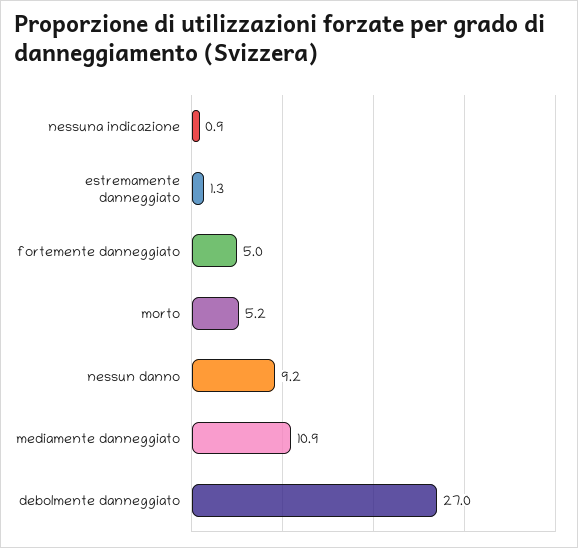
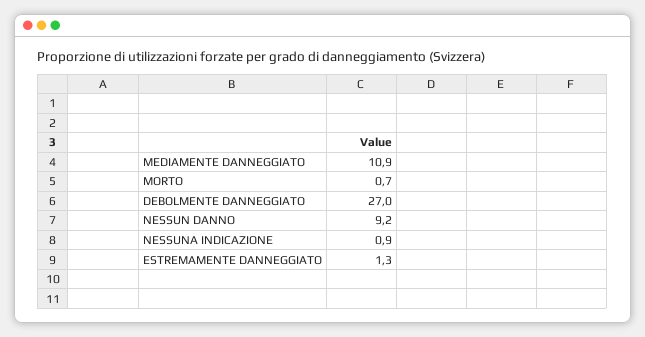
fortemente danneggiato: 5 -> none
morto: 5.2 -> 0.7

